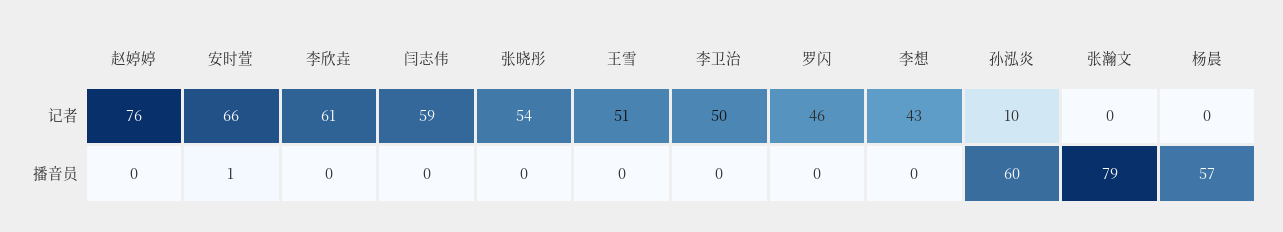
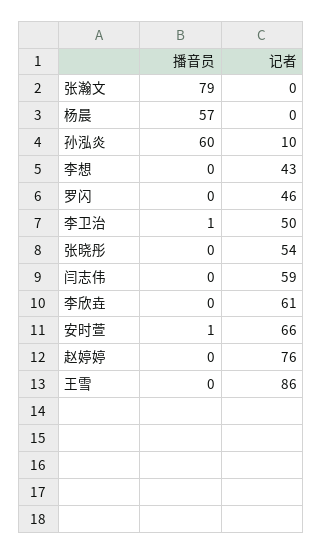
王雪, 记者: 51 -> 86
李卫治, 播音员: 0 -> 1

